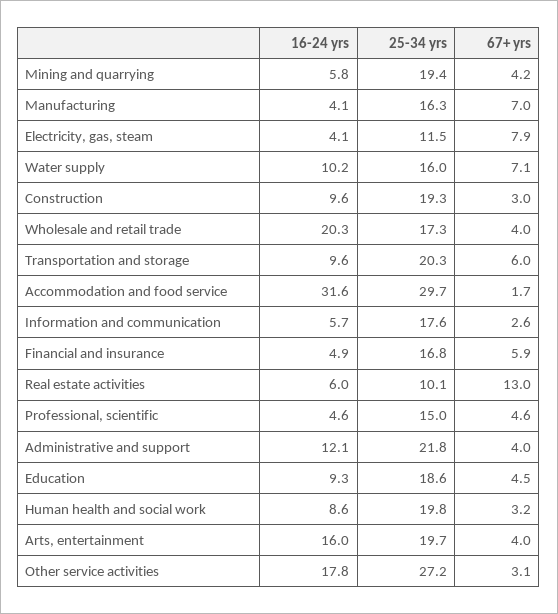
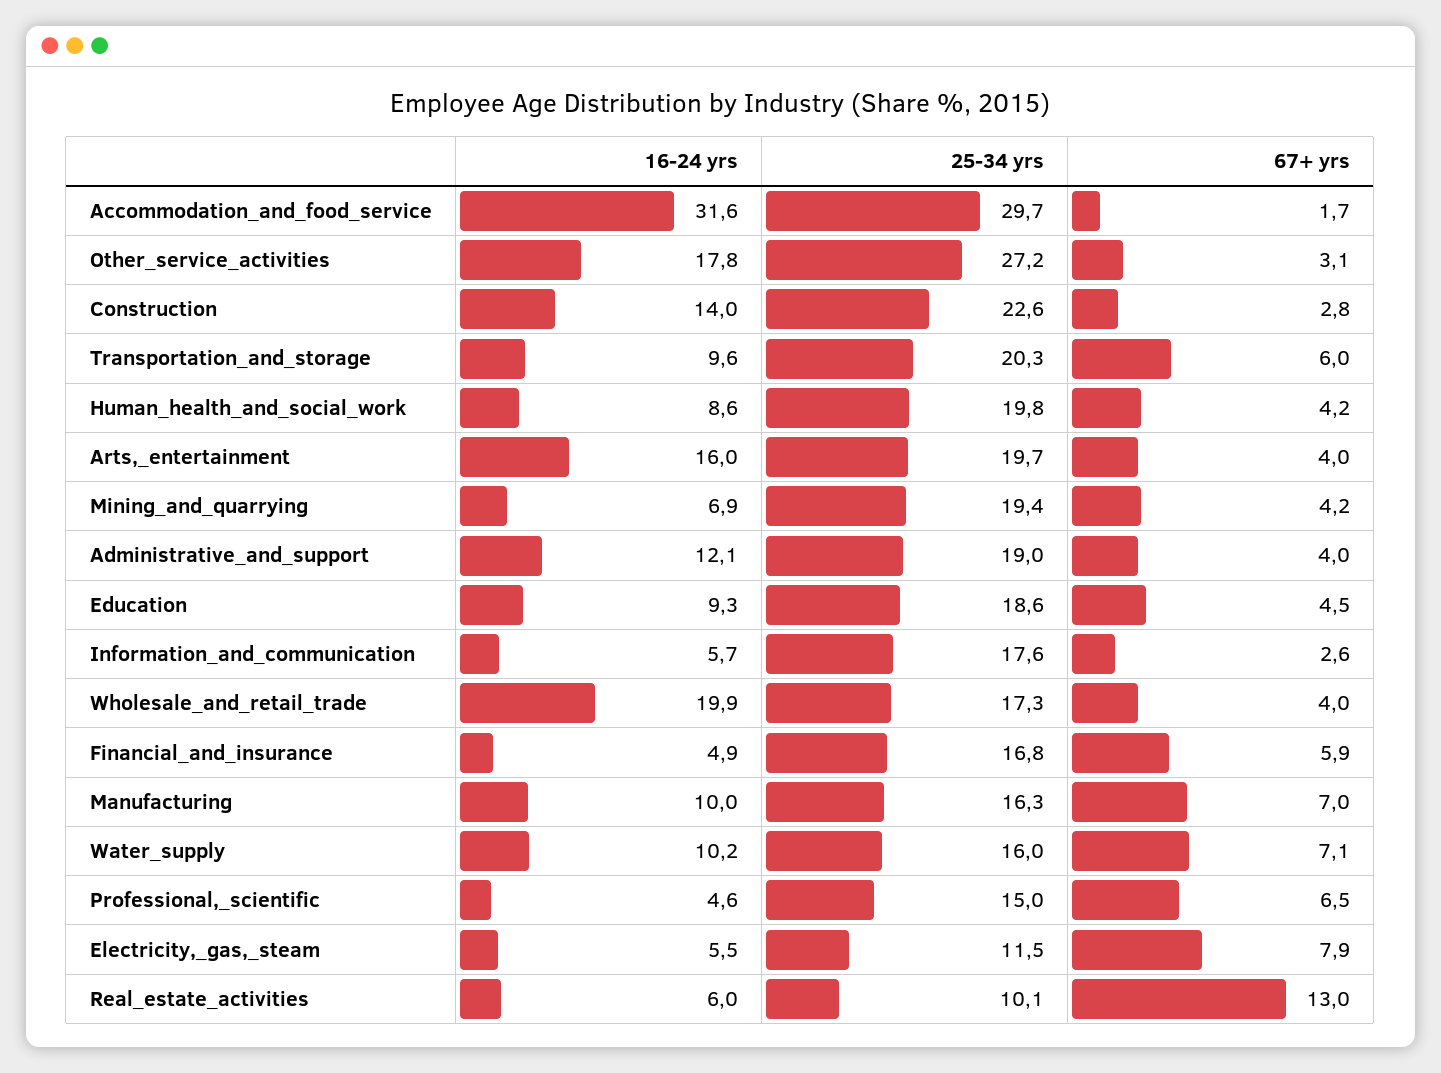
16-24 yrs, Mining and quarrying: 5.8 -> 6.9
16-24 yrs, Manufacturing: 4.1 -> 10
16-24 yrs, Electricity, gas, steam: 4.1 -> 5.5
16-24 yrs, Construction: 9.6 -> 14
25-34 yrs, Construction: 19.3 -> 22.6
67+ yrs, Construction: 3 -> 2.8
16-24 yrs, Wholesale and retail trade: 20.3 -> 19.9
67+ yrs, Professional, scientific: 4.6 -> 6.5
25-34 yrs, Administrative and support: 21.8 -> 19
67+ yrs, Human health and social work: 3.2 -> 4.2

